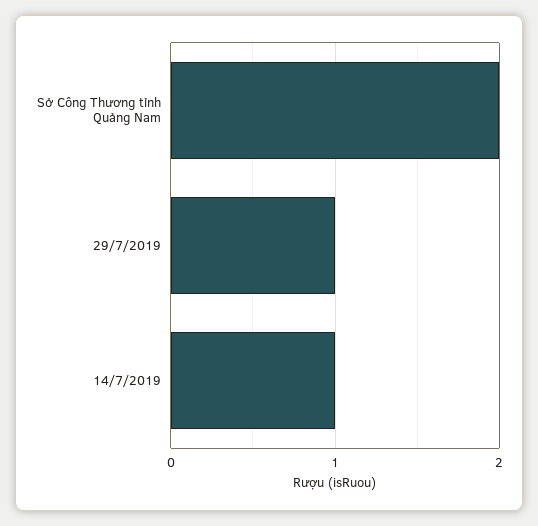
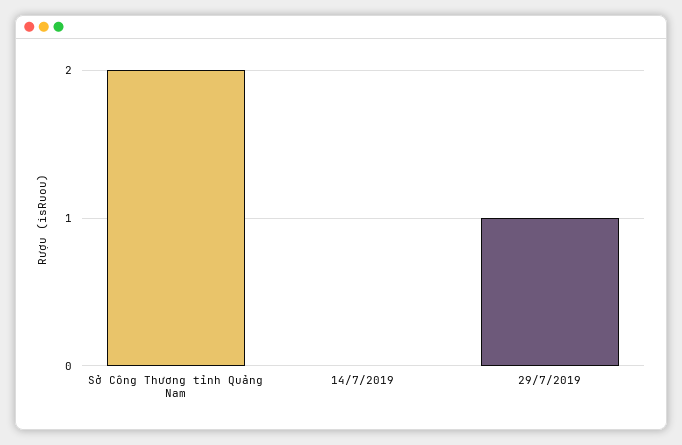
14/7/2019: 1 -> 0

